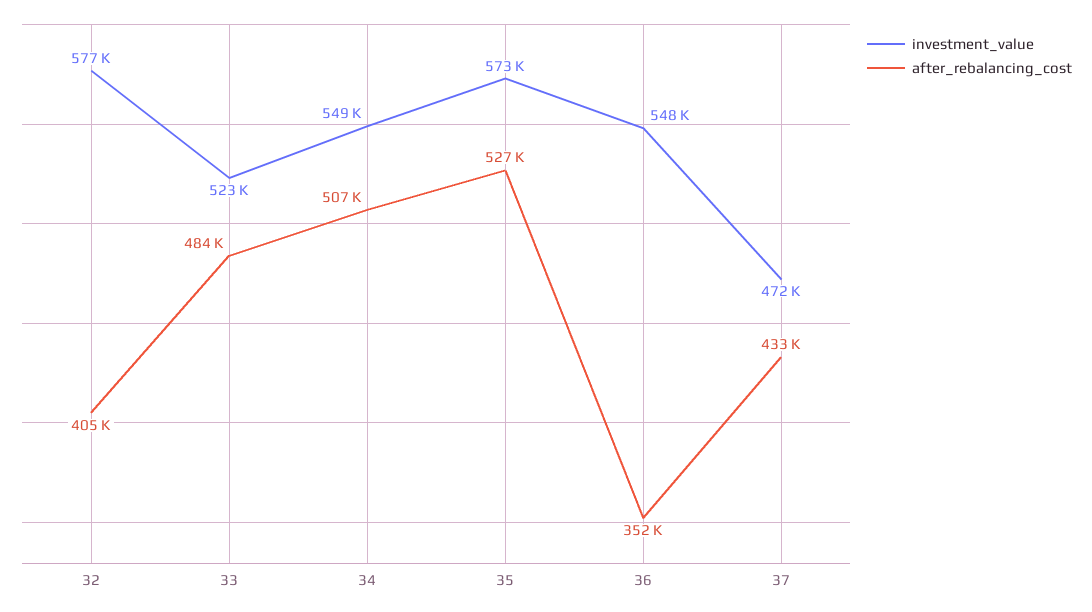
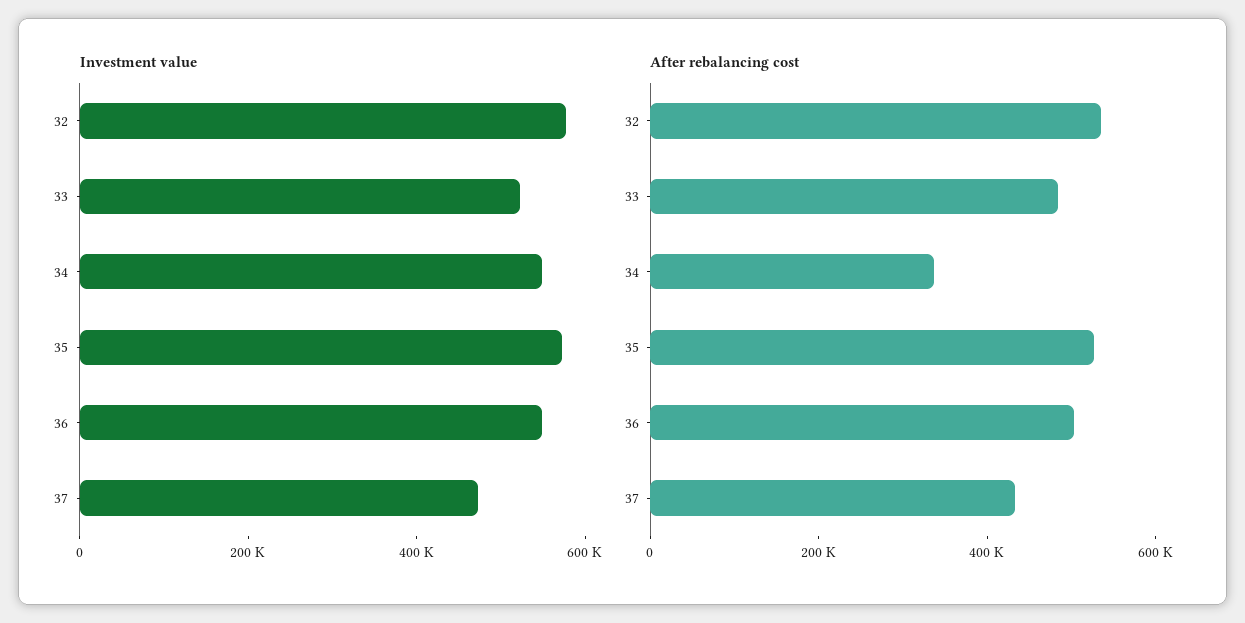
after_rebalancing_cost, 32: 405000 -> 550000
after_rebalancing_cost, 34: 507000 -> 350000
after_rebalancing_cost, 36: 352000 -> 500000

